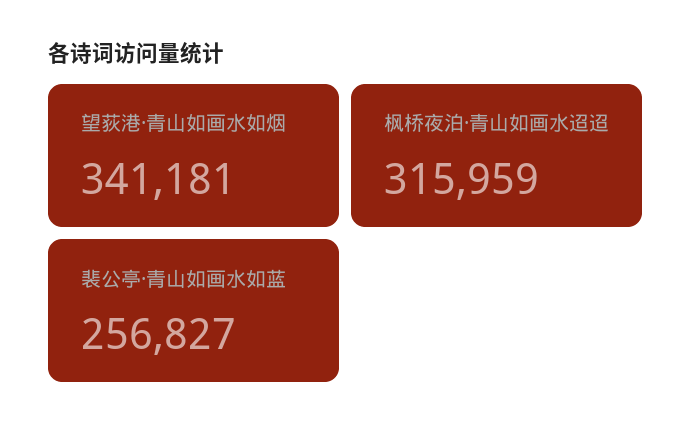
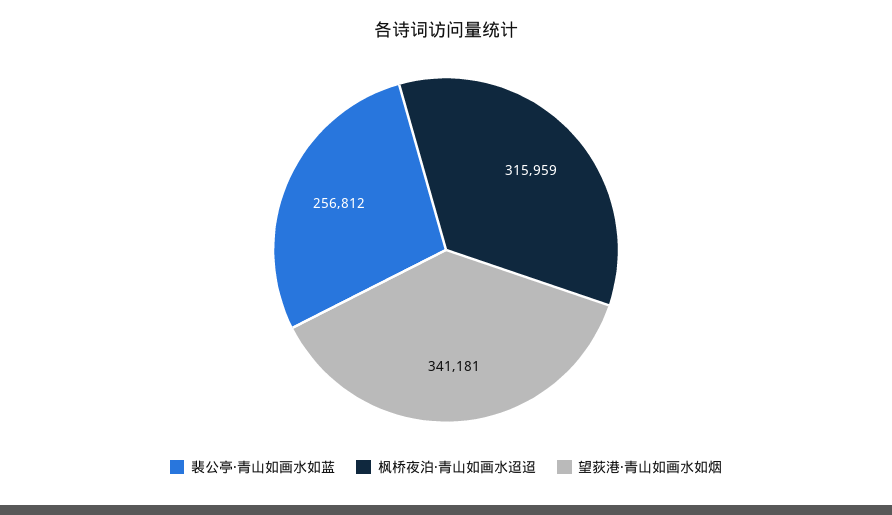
裴公亭·青山如画水如蓝: 256827 -> 256812

